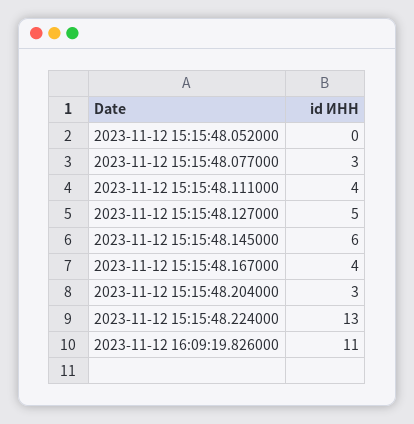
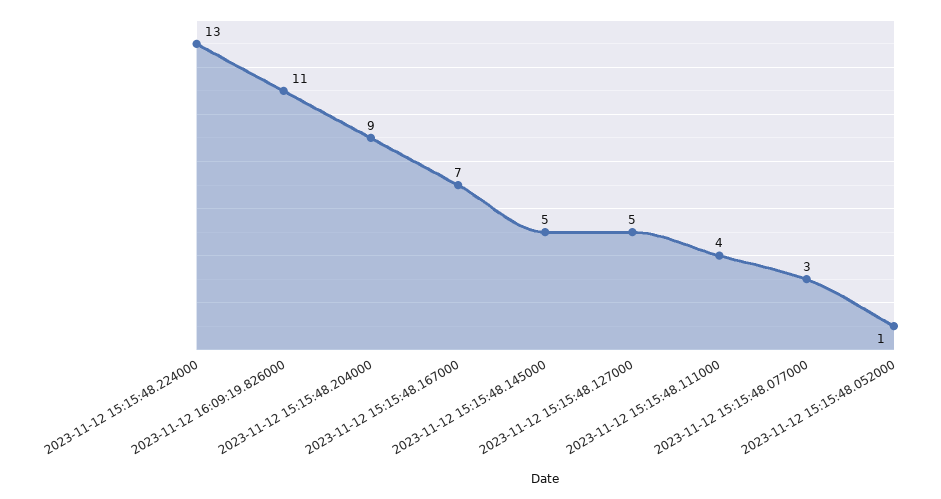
2023-11-12 15:15:48.052000: 0 -> 1
2023-11-12 15:15:48.145000: 6 -> 5
2023-11-12 15:15:48.167000: 4 -> 7
2023-11-12 15:15:48.204000: 3 -> 9

